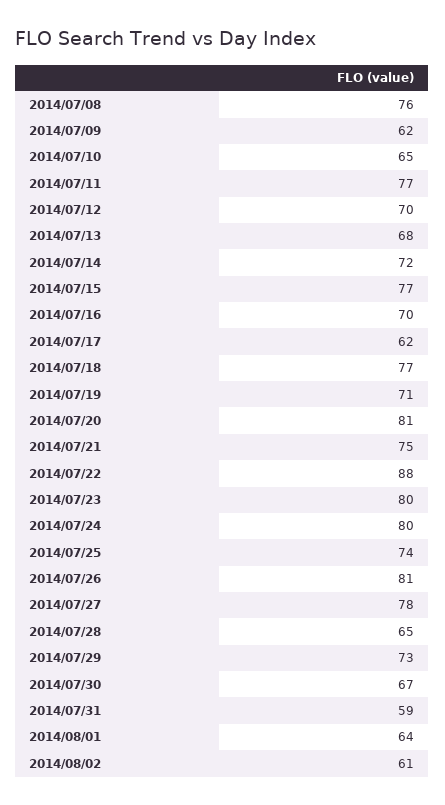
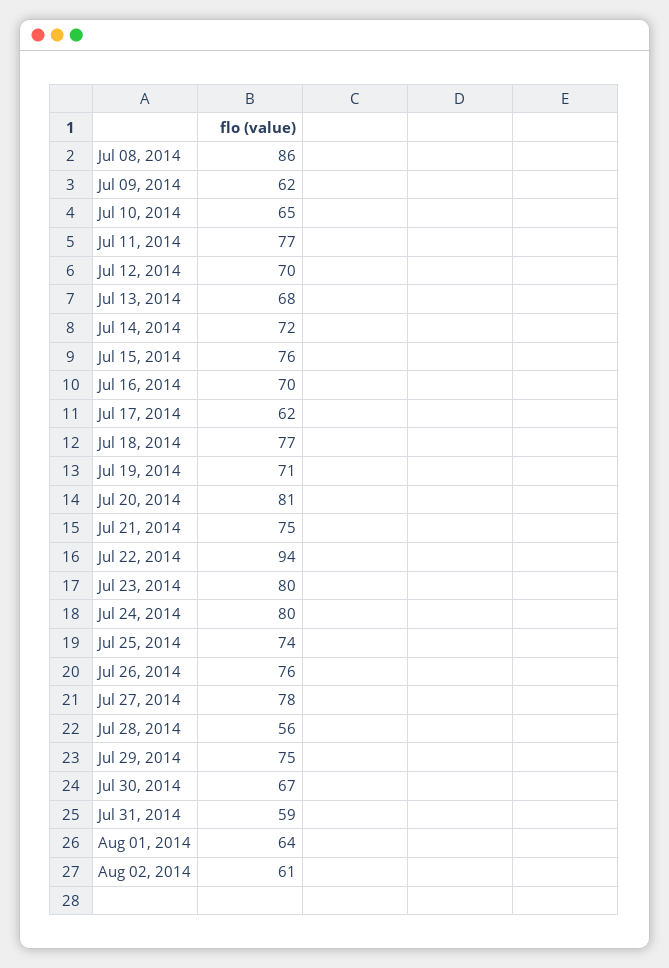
2014/07/08: 76 -> 86
2014/07/15: 77 -> 76
2014/07/22: 88 -> 94
2014/07/26: 81 -> 76
2014/07/28: 65 -> 56
2014/07/29: 73 -> 75

